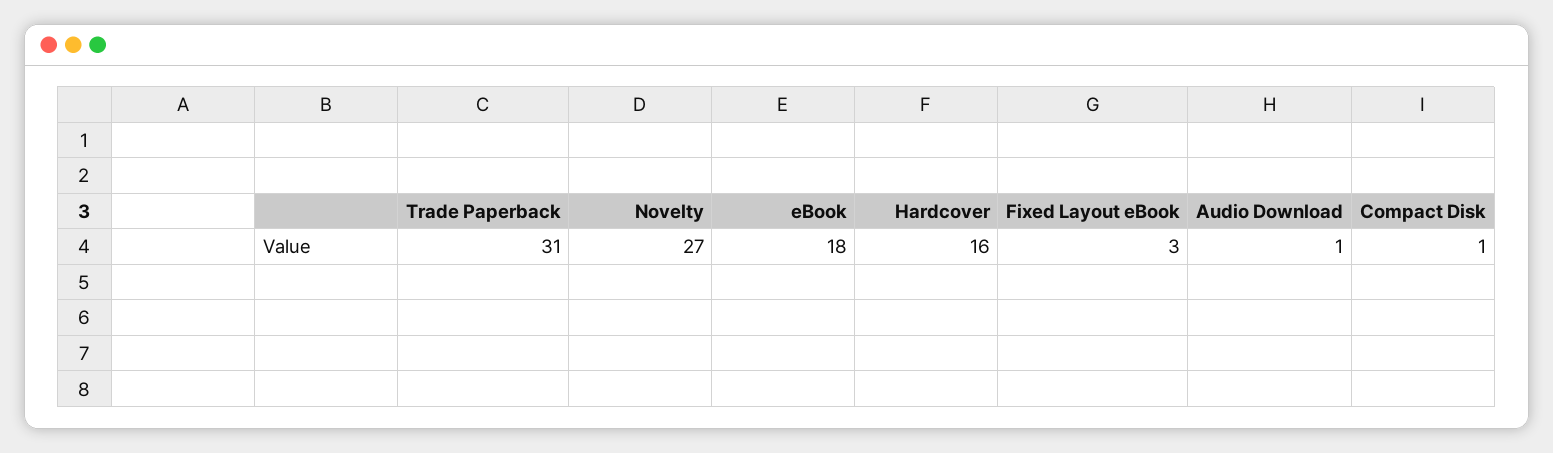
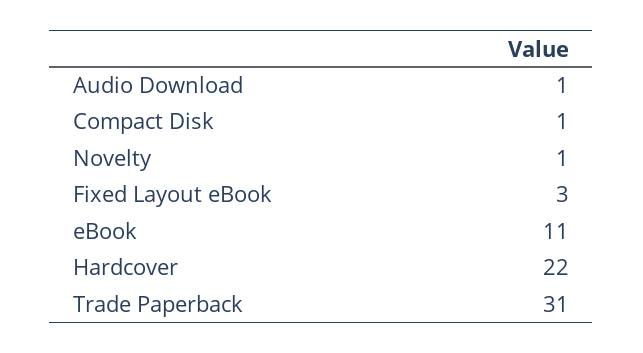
Novelty: 27 -> 1
eBook: 18 -> 11
Hardcover: 16 -> 22

